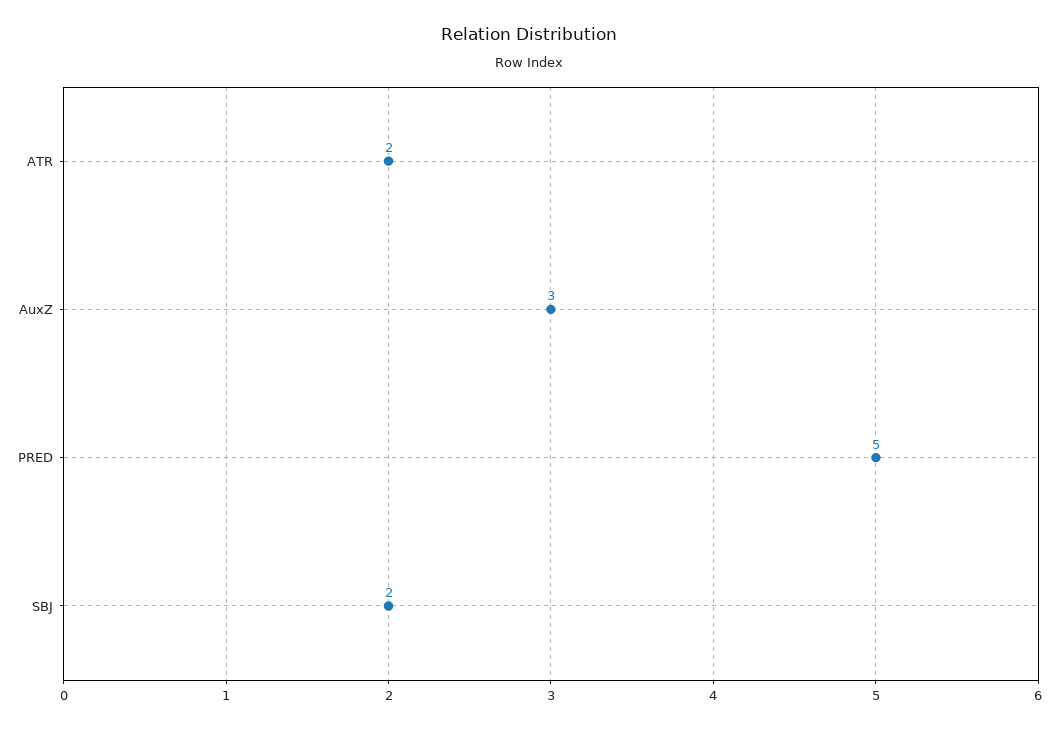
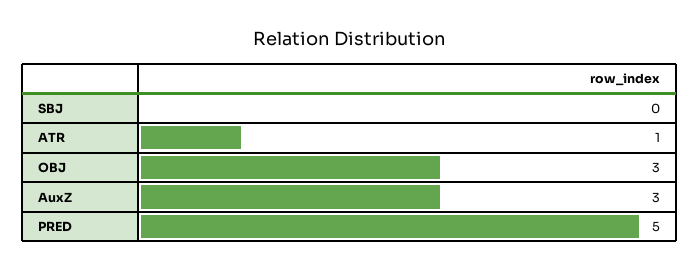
ATR: 2 -> 1
SBJ: 2 -> 0
OBJ: none -> 3

